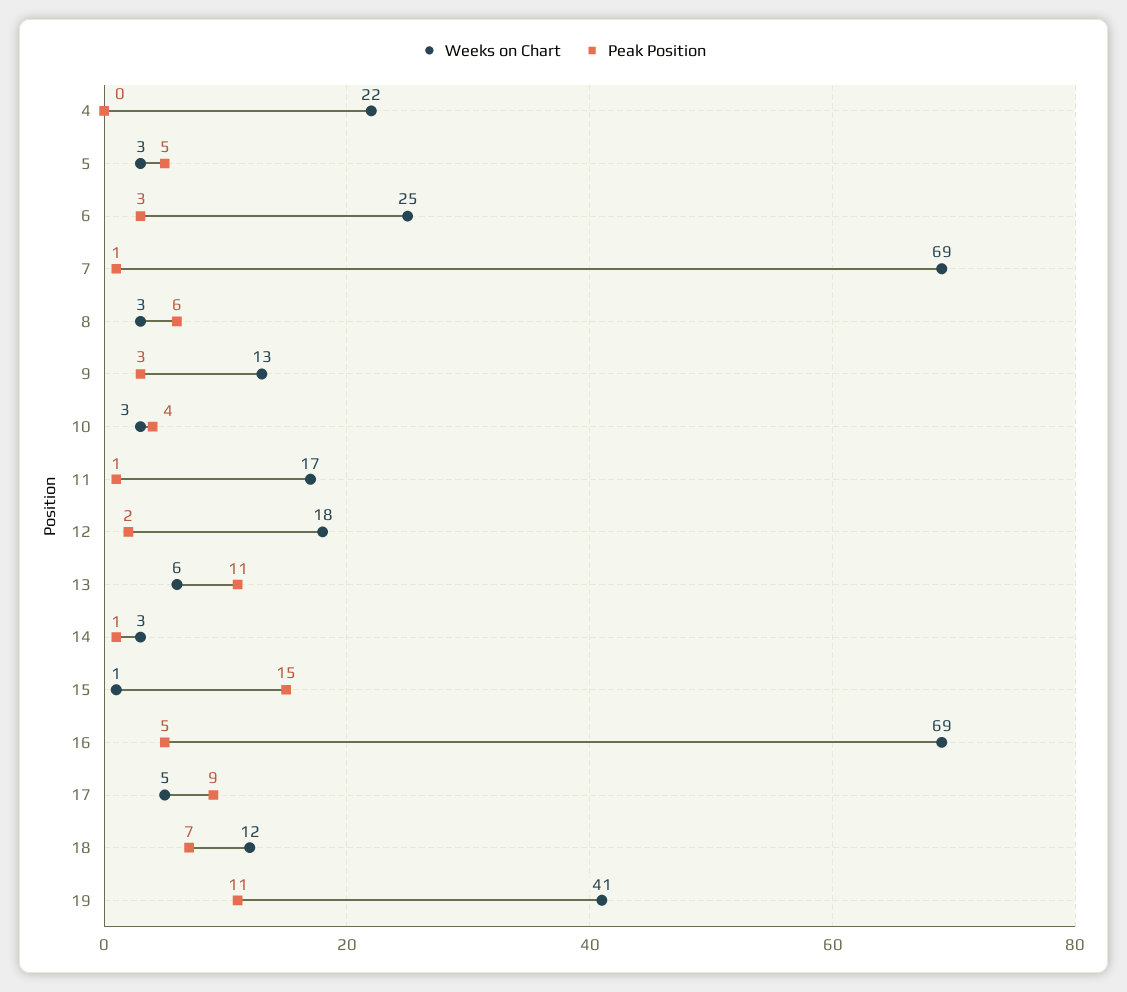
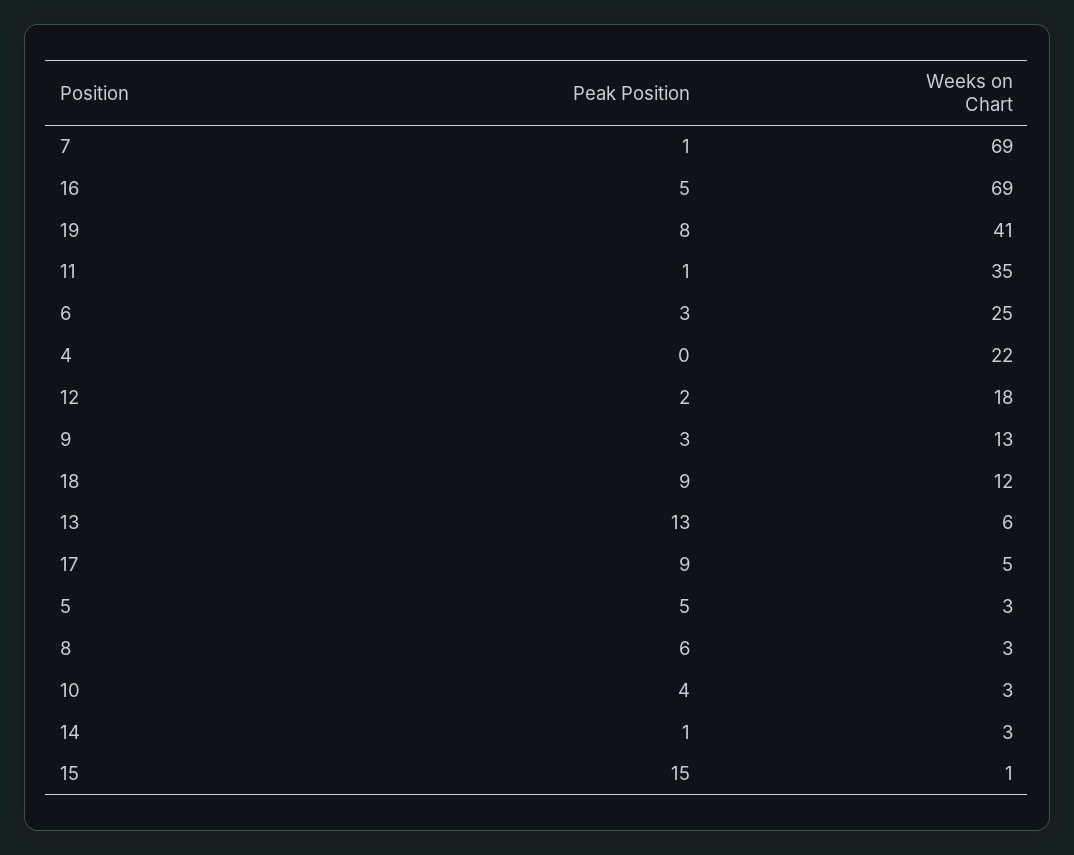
Weeks on Chart, 11: 17 -> 35
Peak Position, 13: 11 -> 13
Peak Position, 18: 7 -> 9
Peak Position, 19: 11 -> 8

